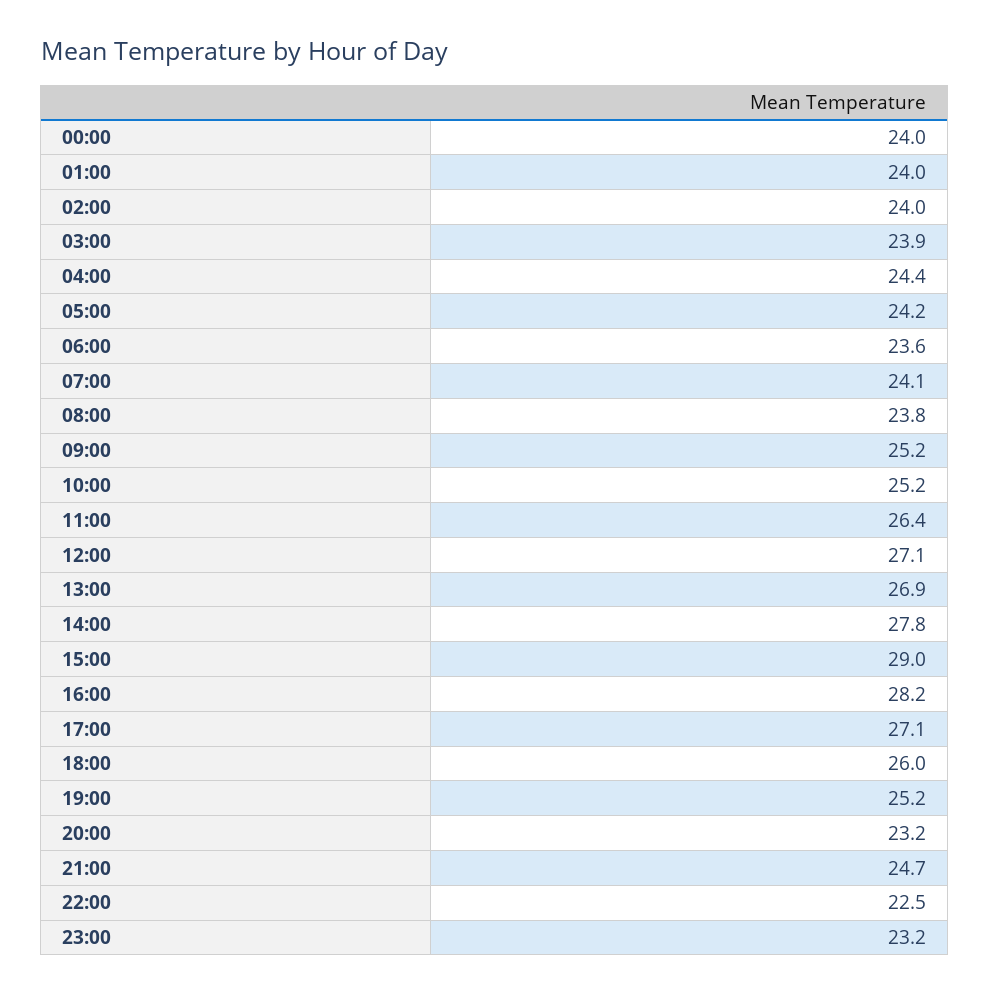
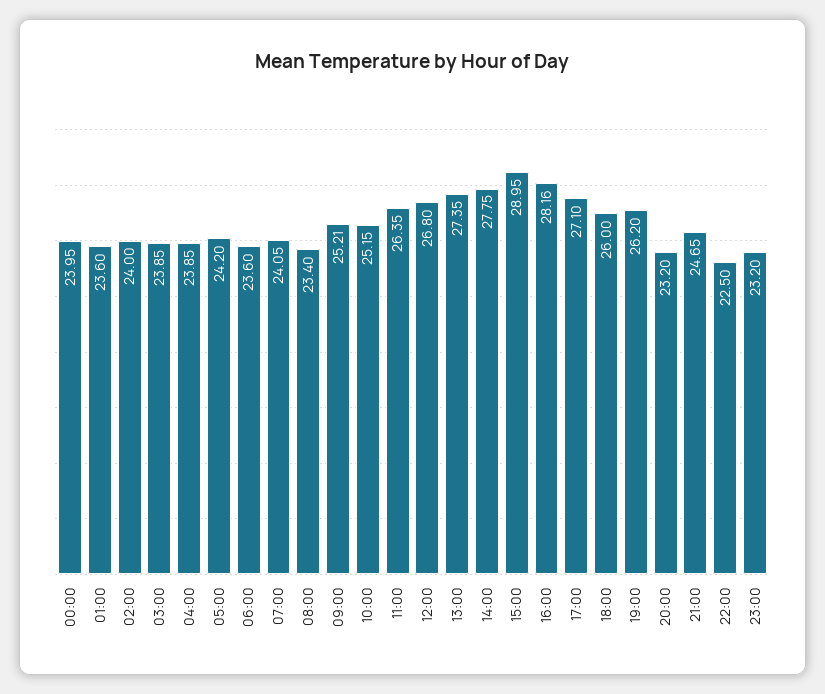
01:00: 24 -> 23.6
04:00: 24.4 -> 23.85
08:00: 23.8 -> 23.4
12:00: 27.1 -> 26.8
13:00: 26.9 -> 27.35
19:00: 25.2 -> 26.2

